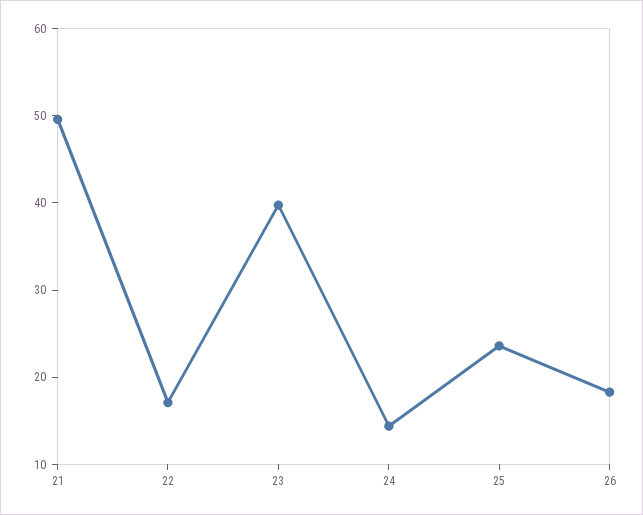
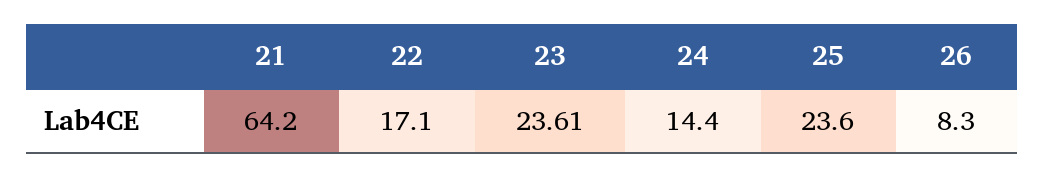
21: 50 -> 64.2
23: 40 -> 23.61
26: 18 -> 8.3

